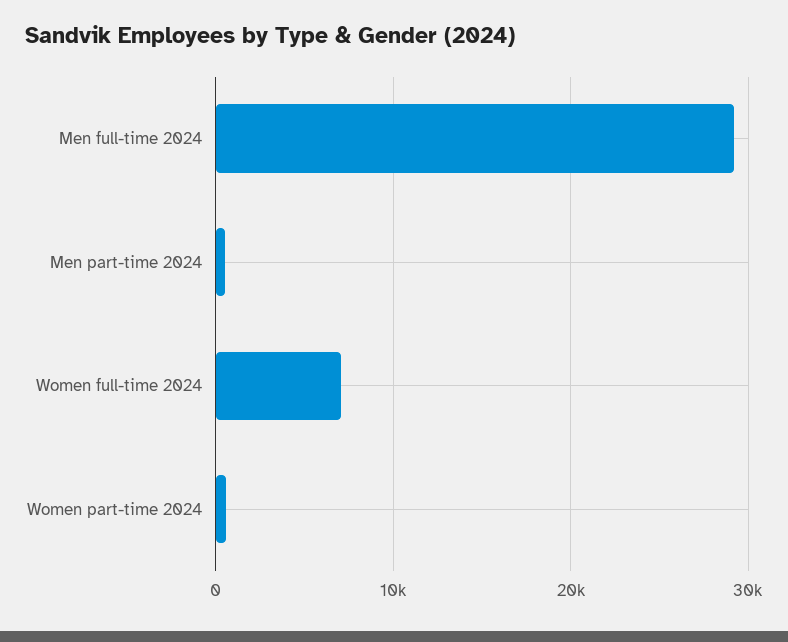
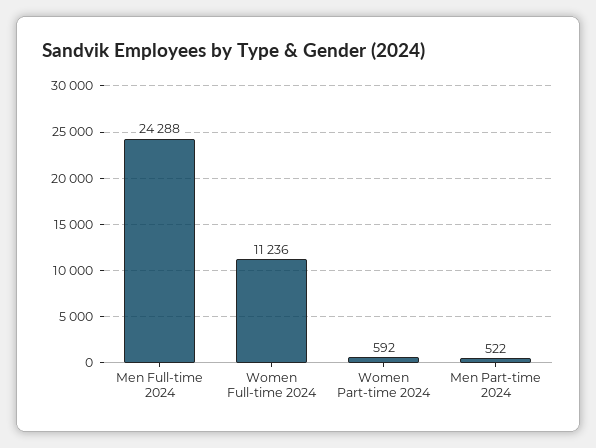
Men full-time 2024: 29000 -> 24288
Women full-time 2024: 7000 -> 11236

